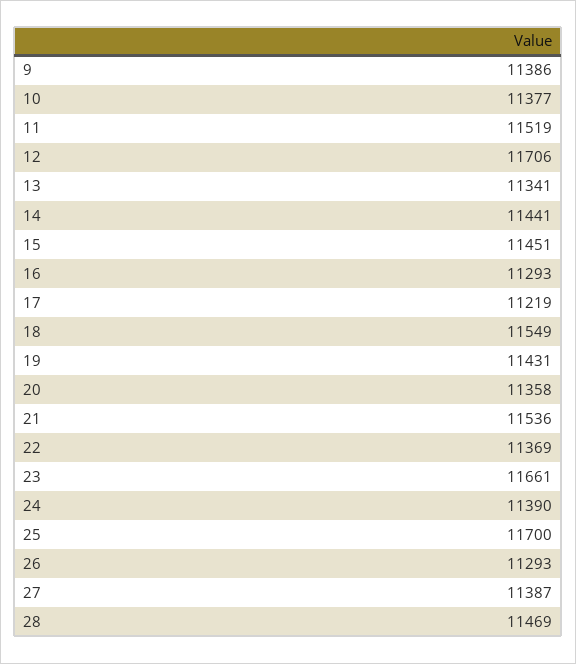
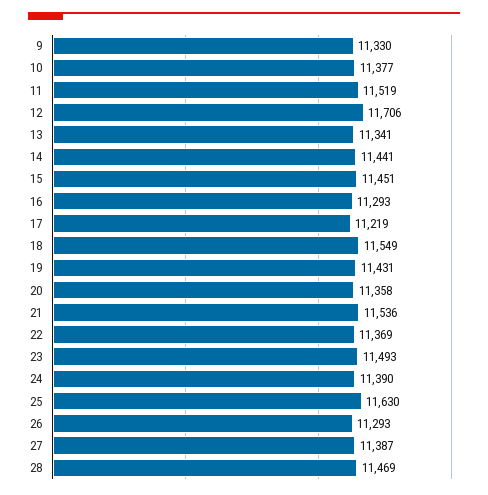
9: 11386 -> 11330
23: 11661 -> 11493
25: 11700 -> 11630

